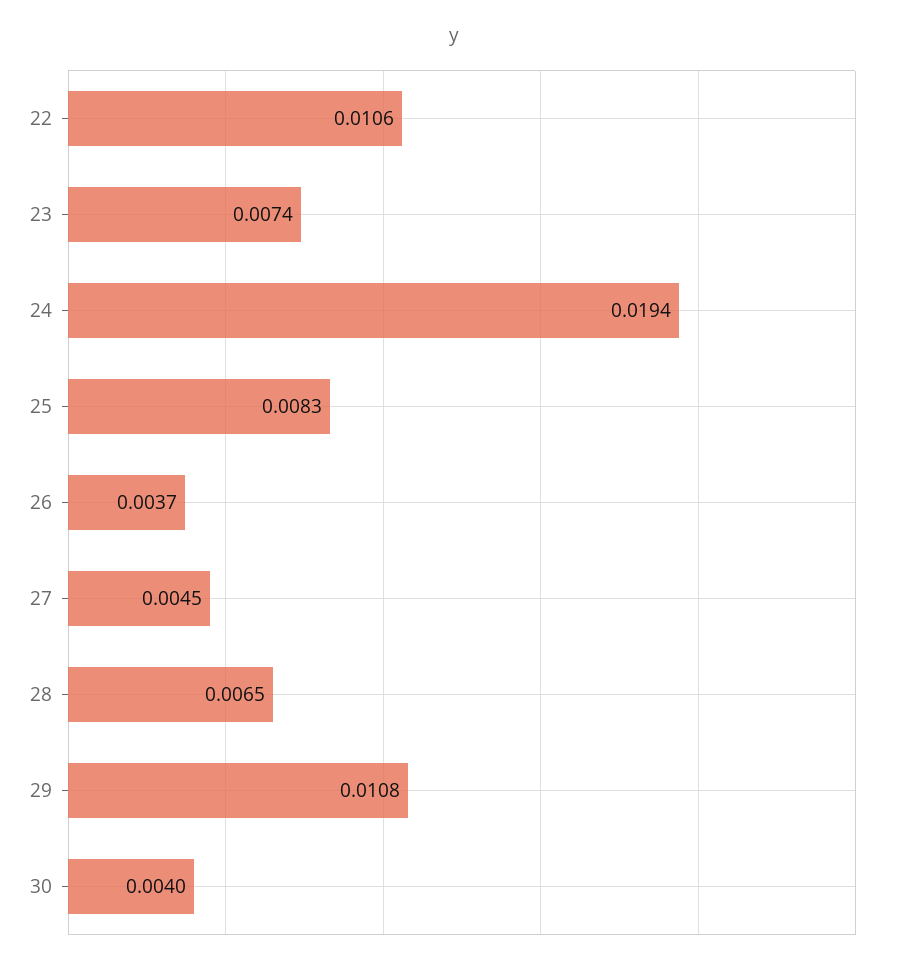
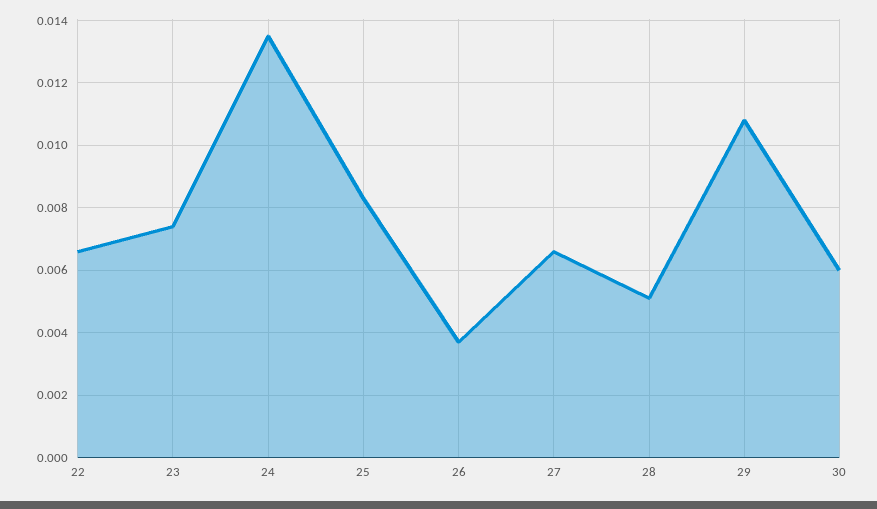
22: 0.0106 -> 0.0065
24: 0.0194 -> 0.0135
27: 0.0045 -> 0.0065
28: 0.0065 -> 0.005
30: 0.004 -> 0.006

